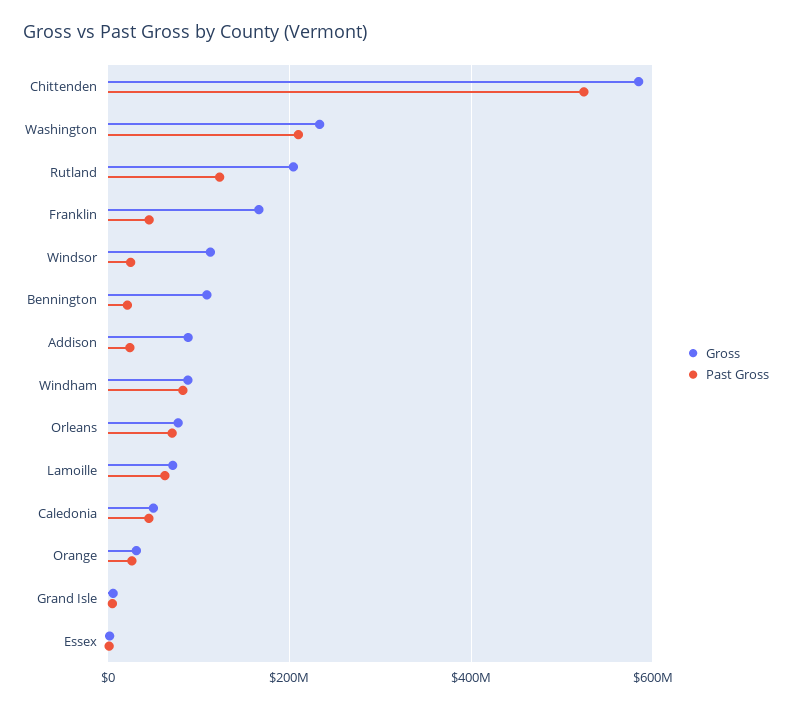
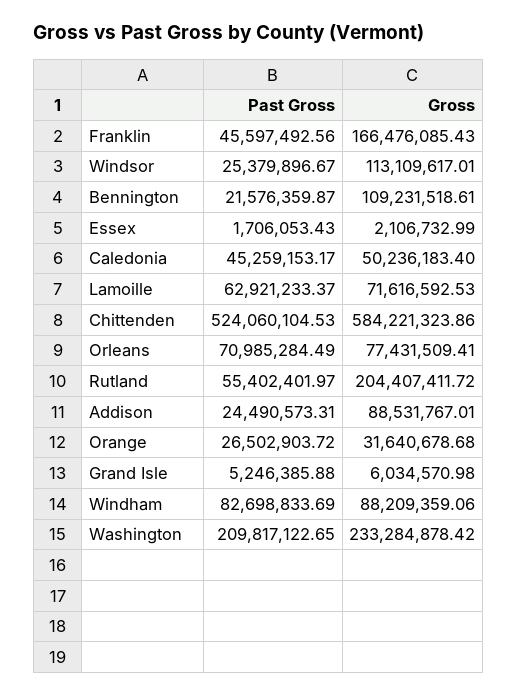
Past Gross, Rutland: 120000000 -> 55402401.97

